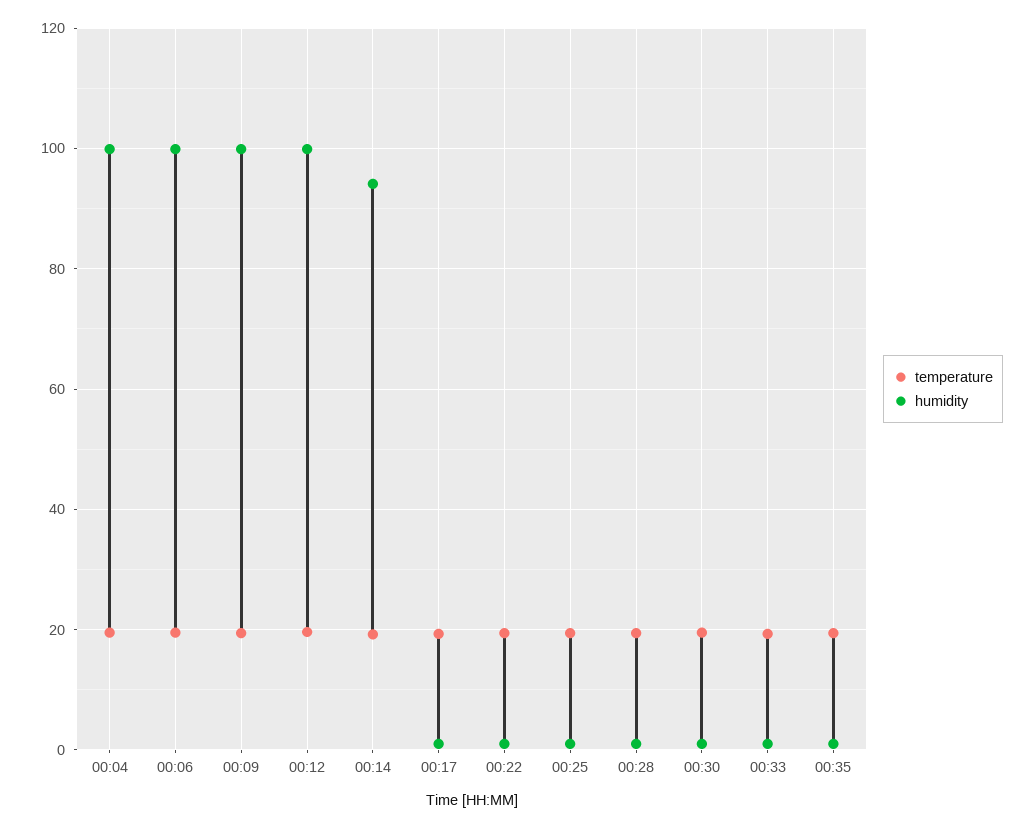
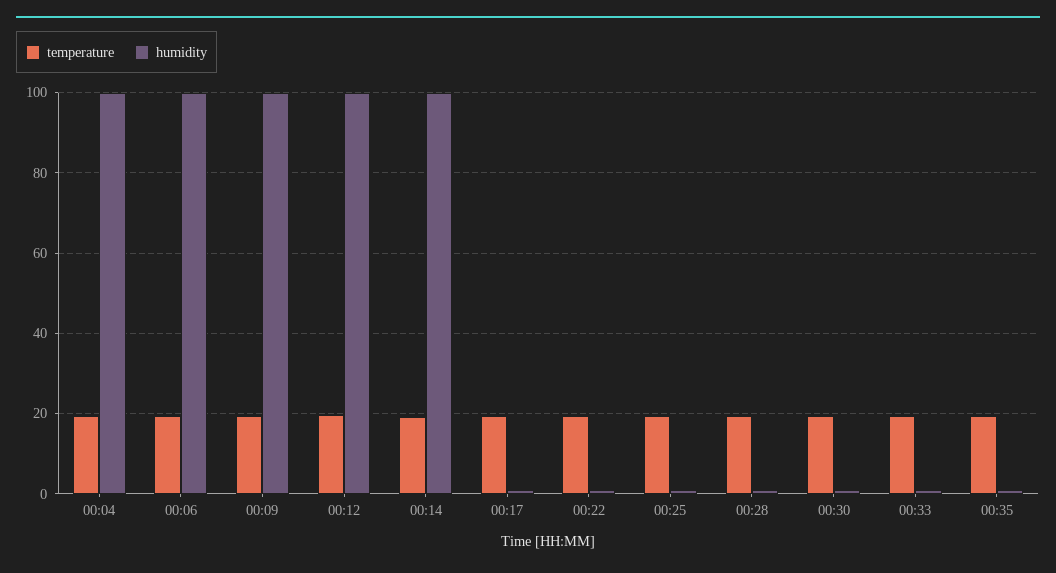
humidity, 00:14: 94 -> 100

